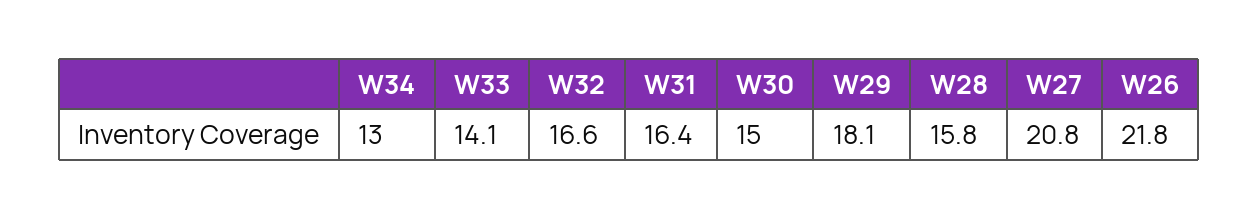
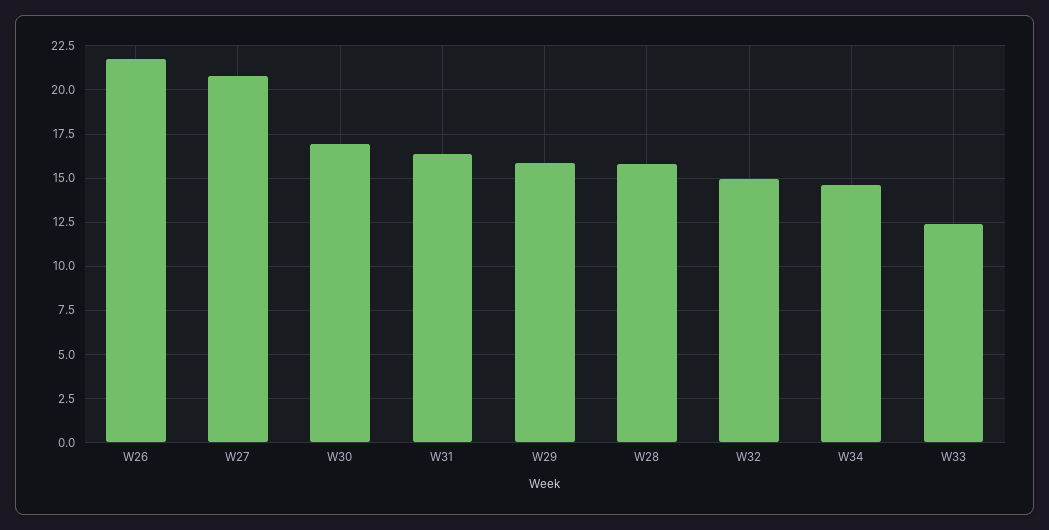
W34: 13 -> 14.5
W33: 14.1 -> 12.5
W32: 16.6 -> 15
W30: 15 -> 17
W29: 18.1 -> 16

